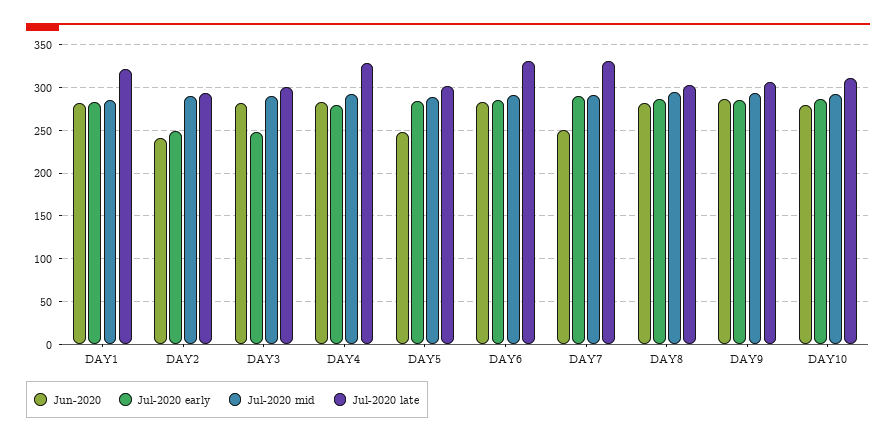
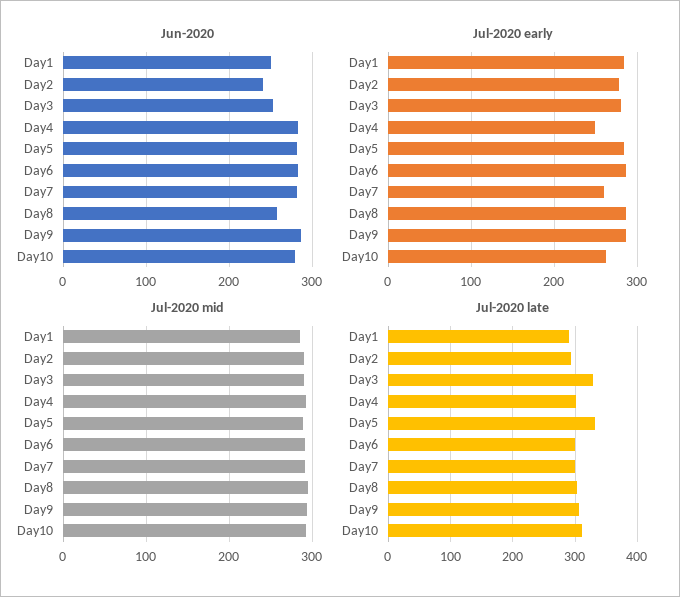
Jun-2020, DAY1: 280 -> 250
Jul-2020 late, DAY1: 320 -> 290
Jul-2020 early, DAY2: 250 -> 280
Jun-2020, DAY3: 280 -> 250
Jul-2020 early, DAY3: 250 -> 280
Jul-2020 late, DAY3: 300 -> 330
Jul-2020 early, DAY4: 280 -> 250
Jul-2020 late, DAY4: 330 -> 300
Jun-2020, DAY5: 250 -> 280
Jul-2020 late, DAY5: 300 -> 330
Jul-2020 late, DAY6: 330 -> 300
Jun-2020, DAY7: 250 -> 280
Jul-2020 early, DAY7: 290 -> 260
Jul-2020 late, DAY7: 330 -> 300
Jun-2020, DAY8: 280 -> 260
Jul-2020 early, DAY10: 290 -> 260

